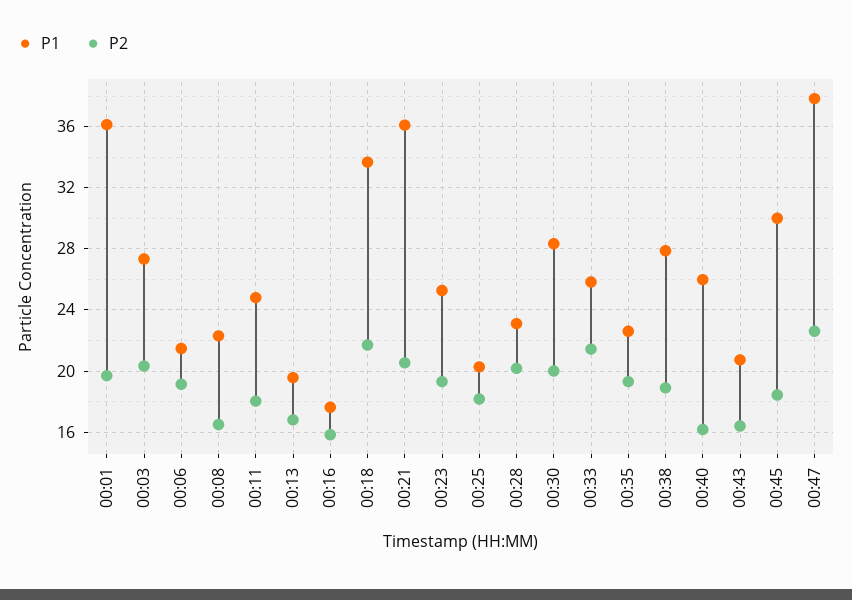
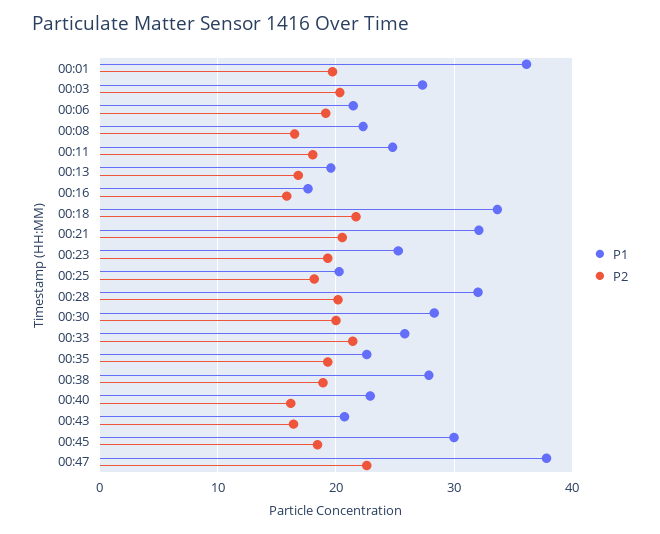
P1, 00:21: 36 -> 32
P1, 00:28: 23 -> 32
P1, 00:40: 26 -> 23

